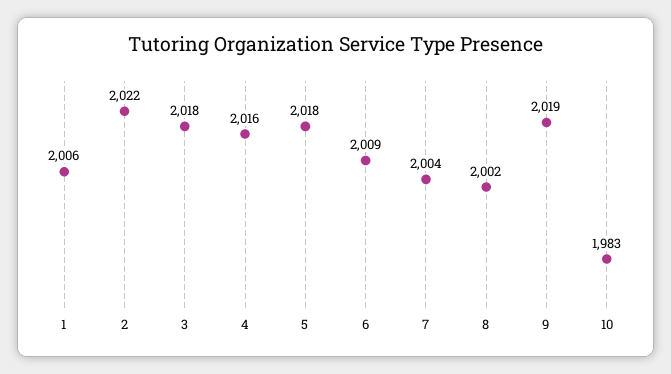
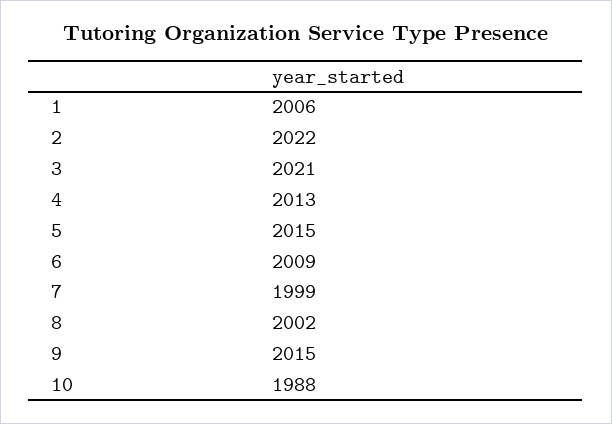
3: 2018 -> 2021
4: 2016 -> 2013
5: 2018 -> 2015
7: 2004 -> 1999
9: 2019 -> 2015
10: 1983 -> 1988

